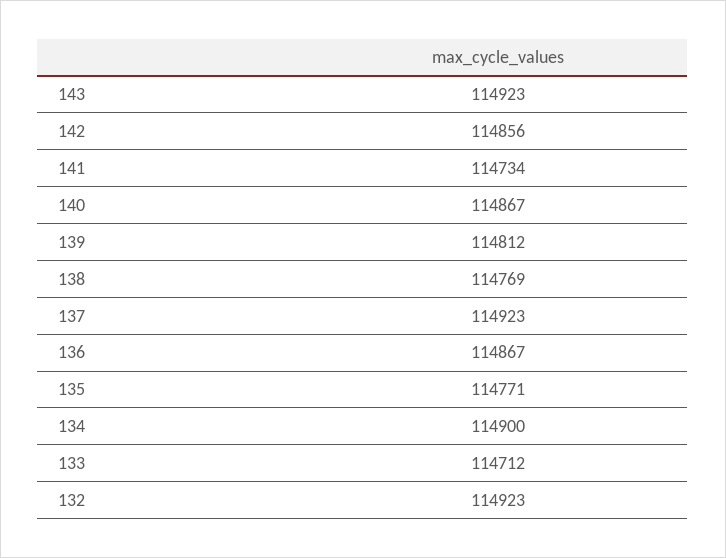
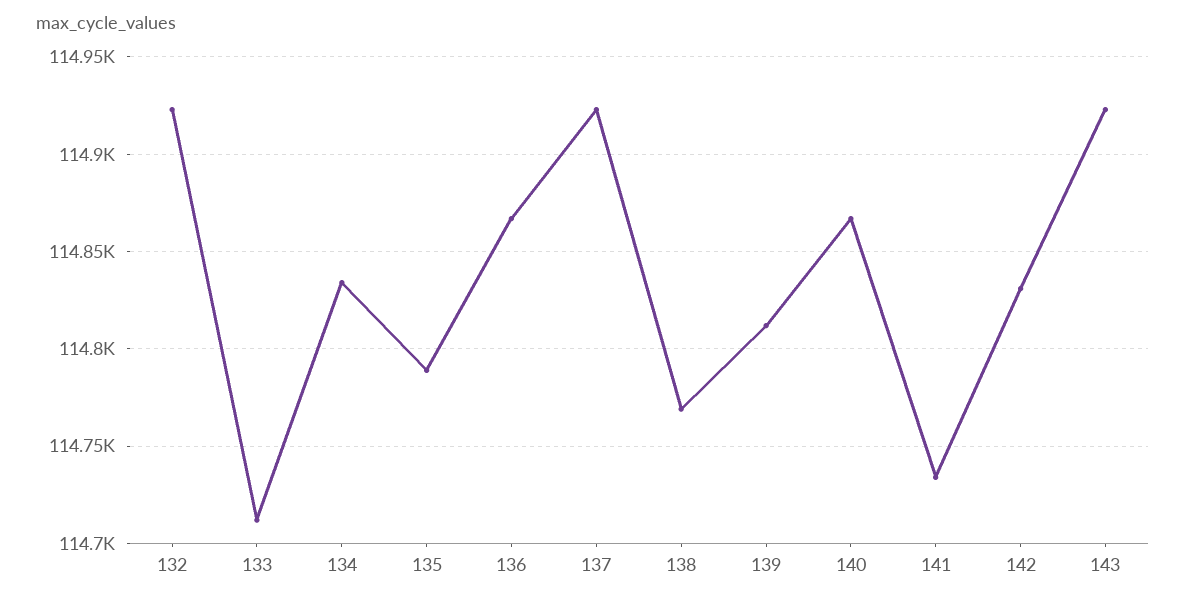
142: 114856 -> 114830
135: 114771 -> 114790
134: 114900 -> 114835

